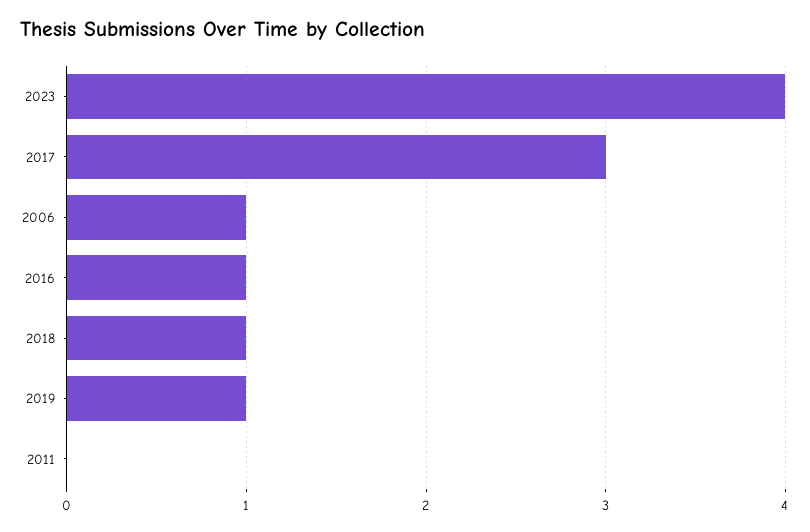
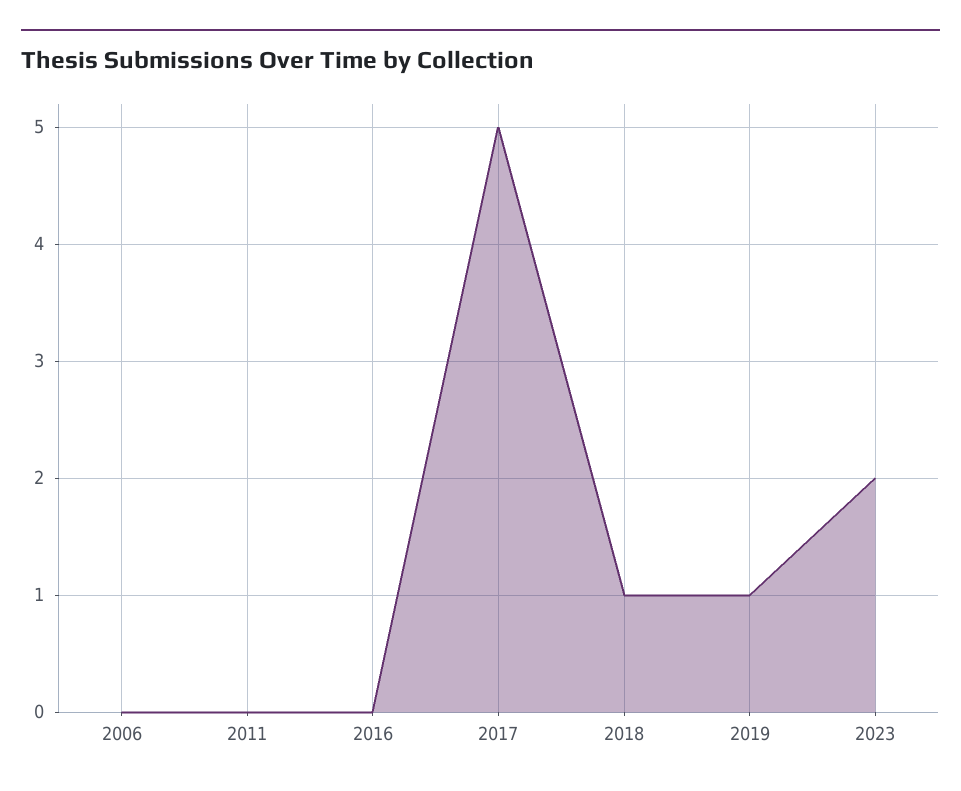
2023: 4 -> 2
2017: 3 -> 5
2006: 1 -> 0
2016: 1 -> 0

